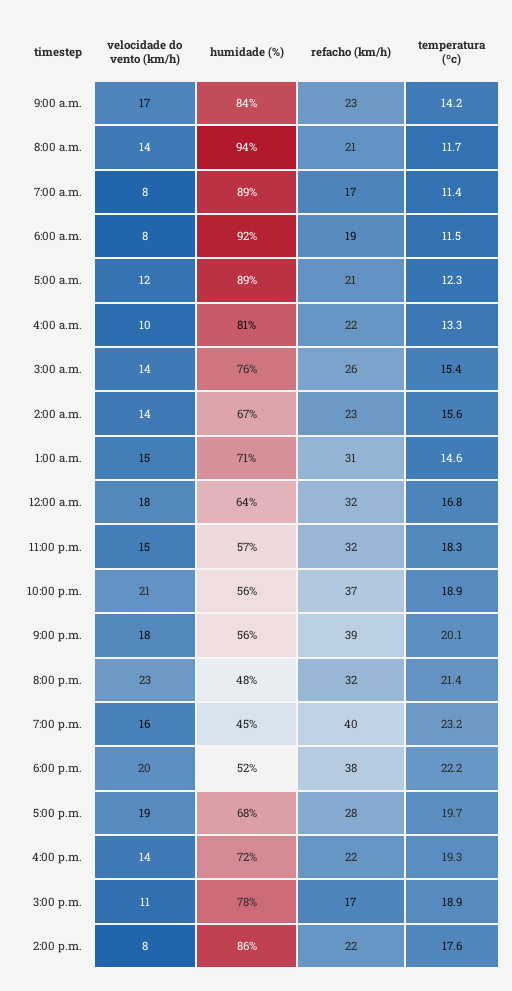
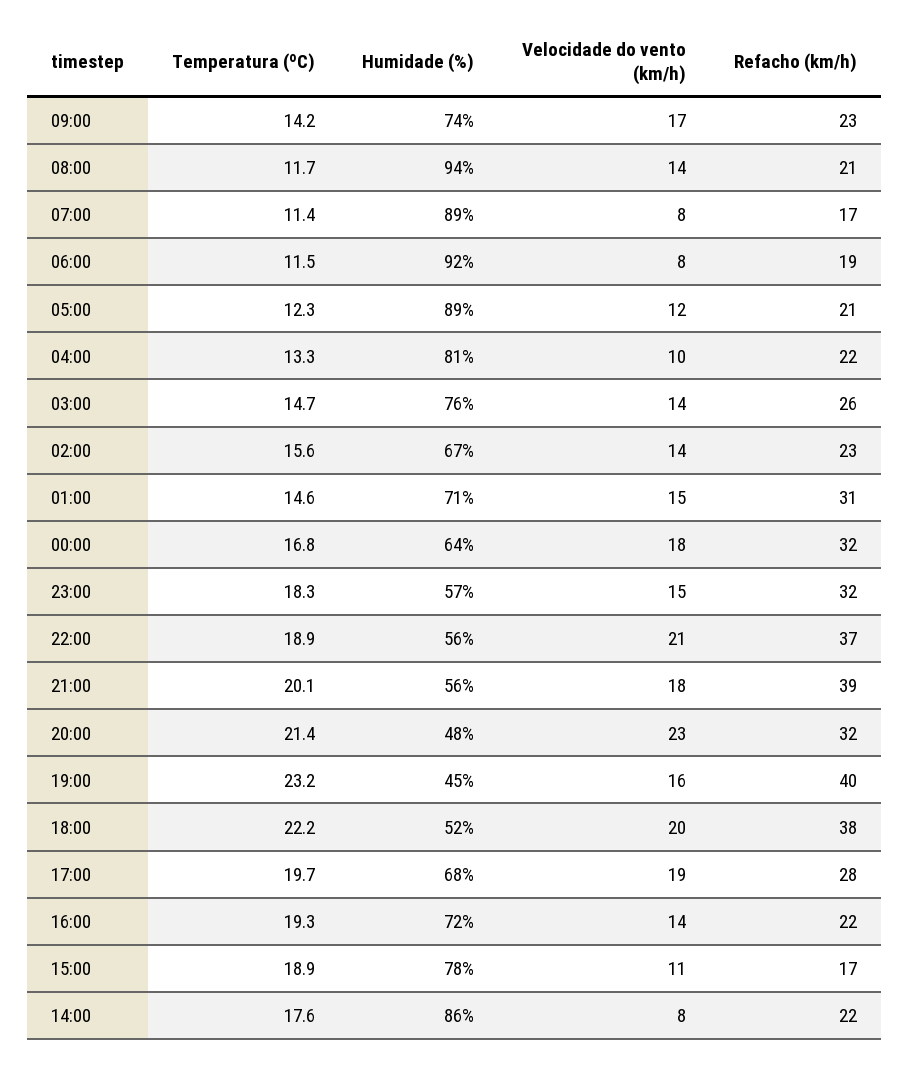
humidade (%), 9:00 a.m.: 84 -> 74
temperatura (ºc), 3:00 a.m.: 15.4 -> 14.7

